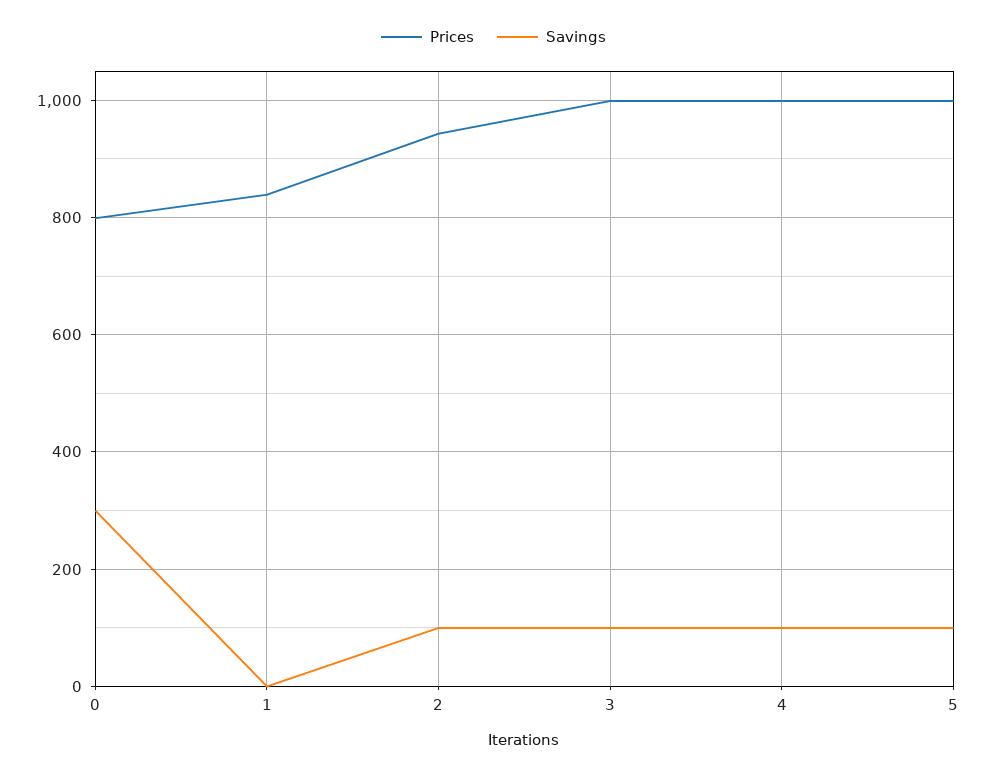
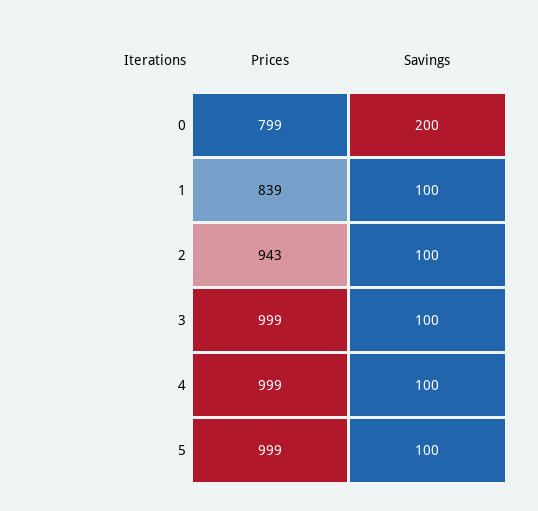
Savings, 0: 300 -> 200
Savings, 1: 0 -> 100

